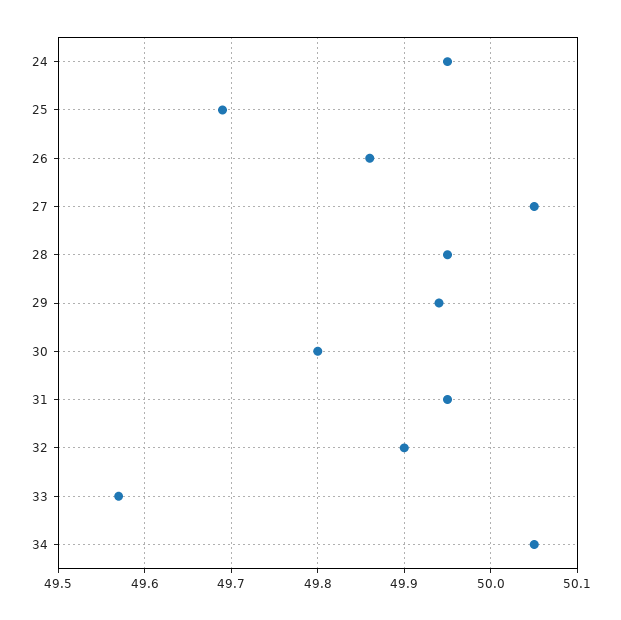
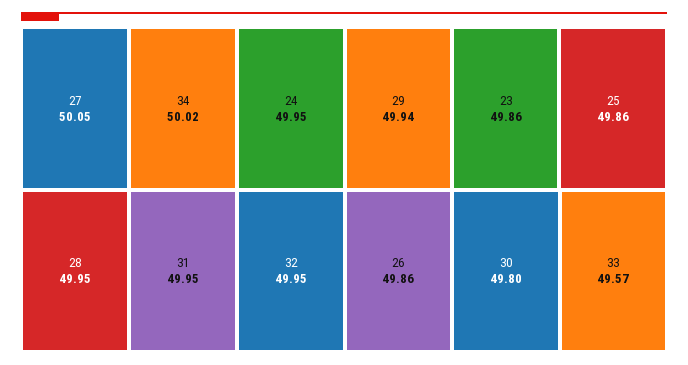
25: 49.69 -> 49.86
32: 49.9 -> 49.95
34: 50.05 -> 50.02
23: none -> 49.86

